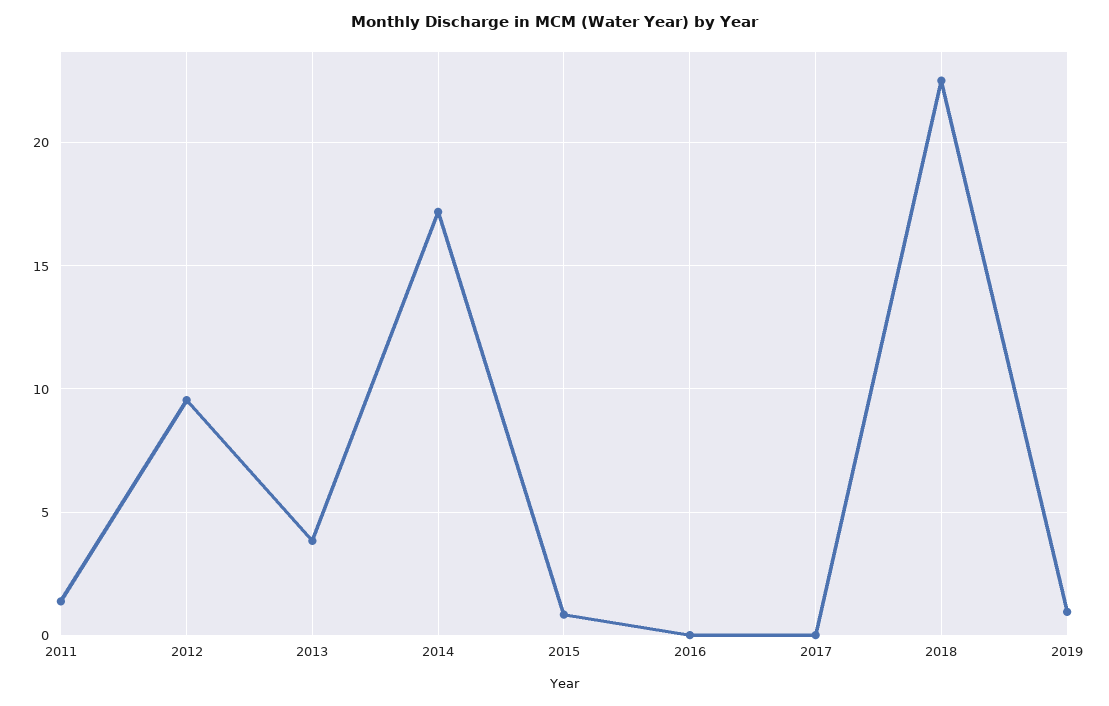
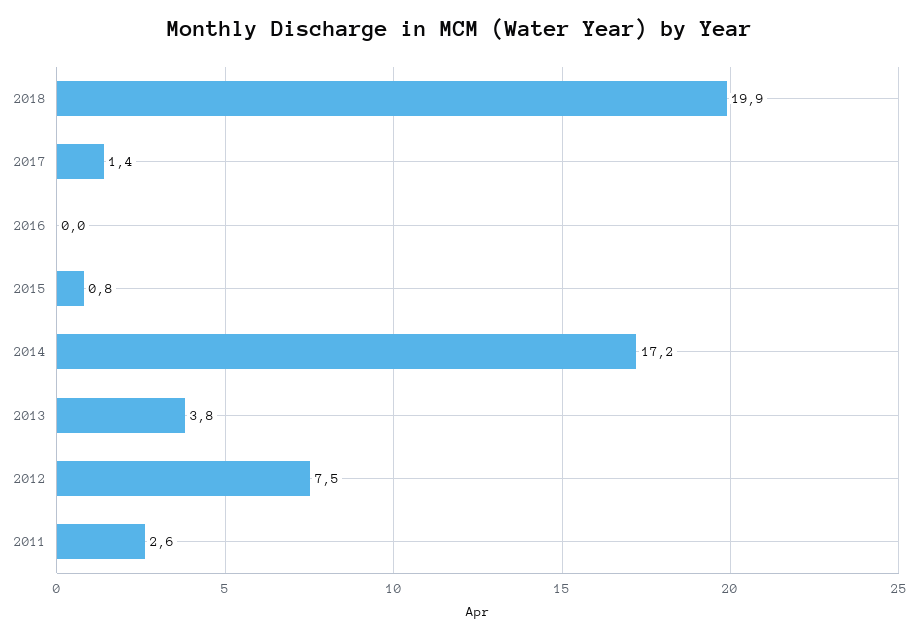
2011: 1.5 -> 2.6
2012: 9.5 -> 7.5
2017: 0 -> 1.4
2018: 22.5 -> 19.9
2019: 1 -> none

